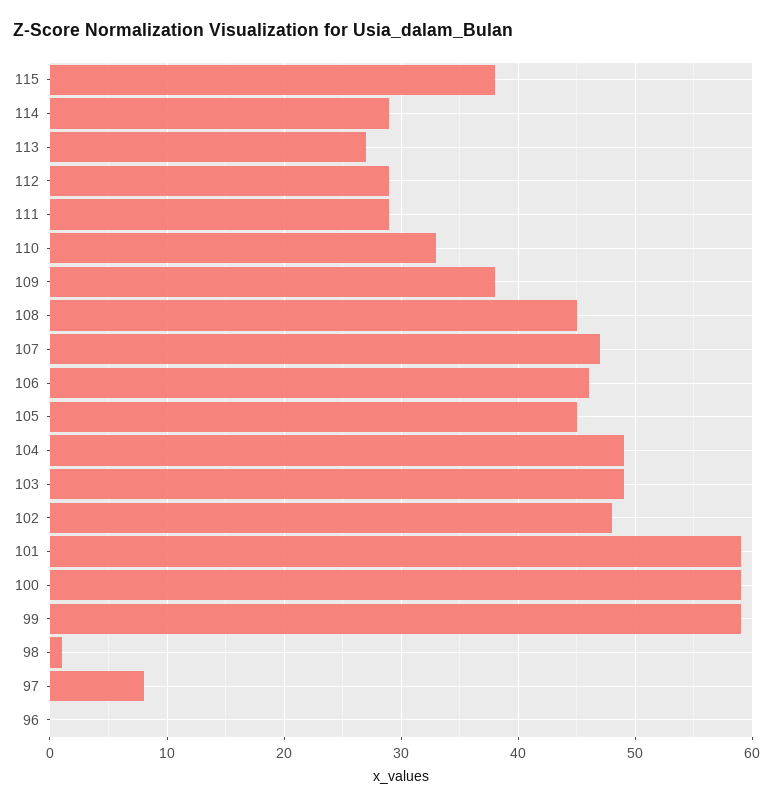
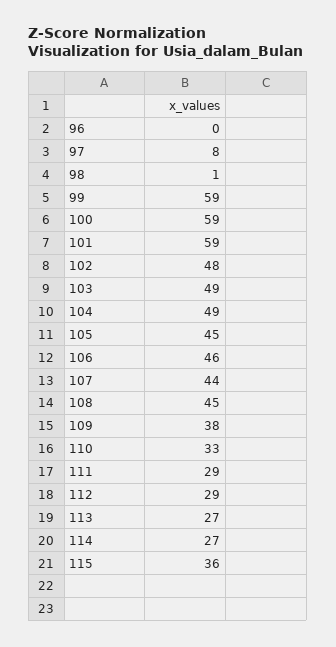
115: 38 -> 36
114: 29 -> 27
107: 47 -> 44

